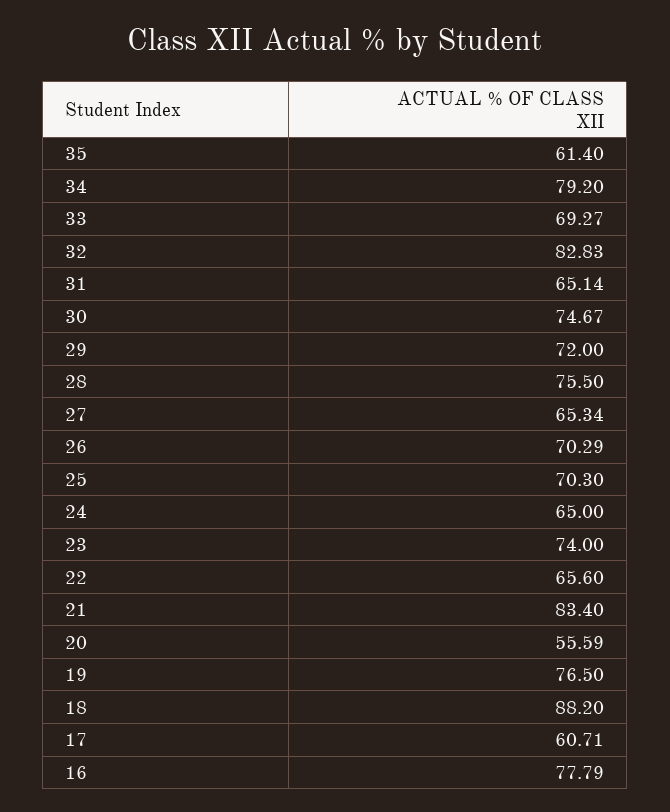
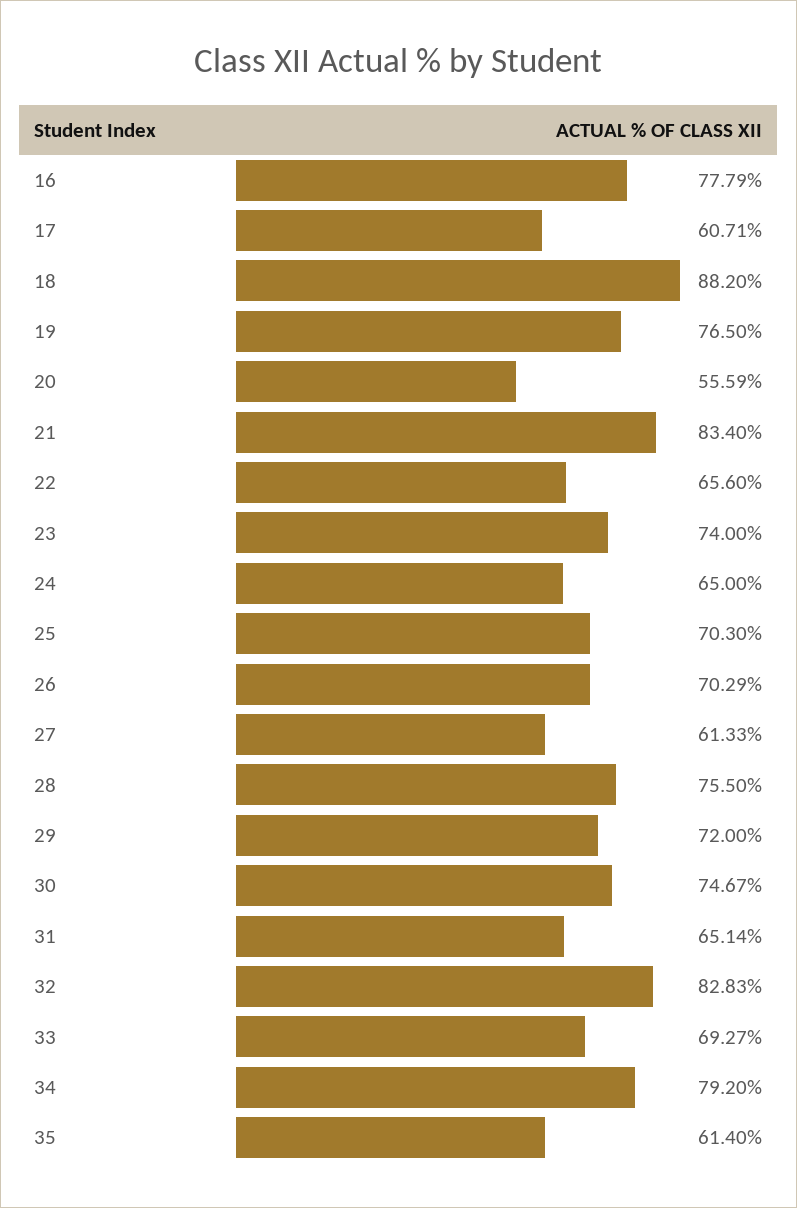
27: 65.34 -> 61.33

